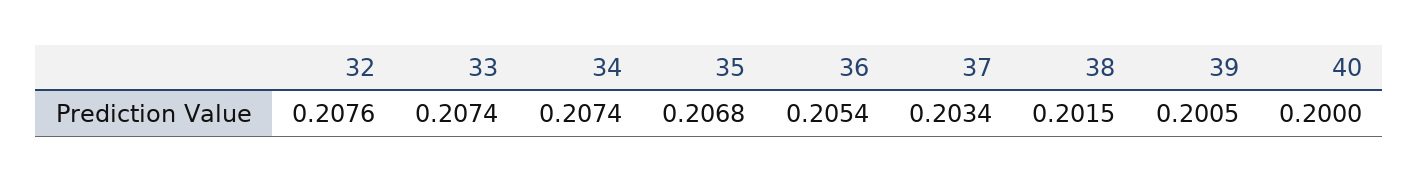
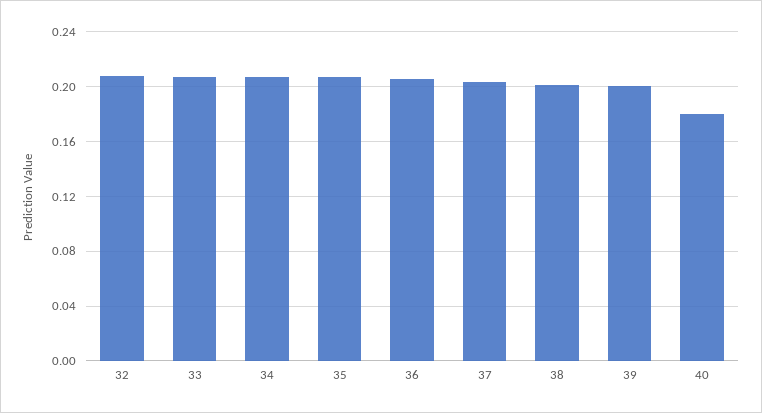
40: 0.2 -> 0.18

